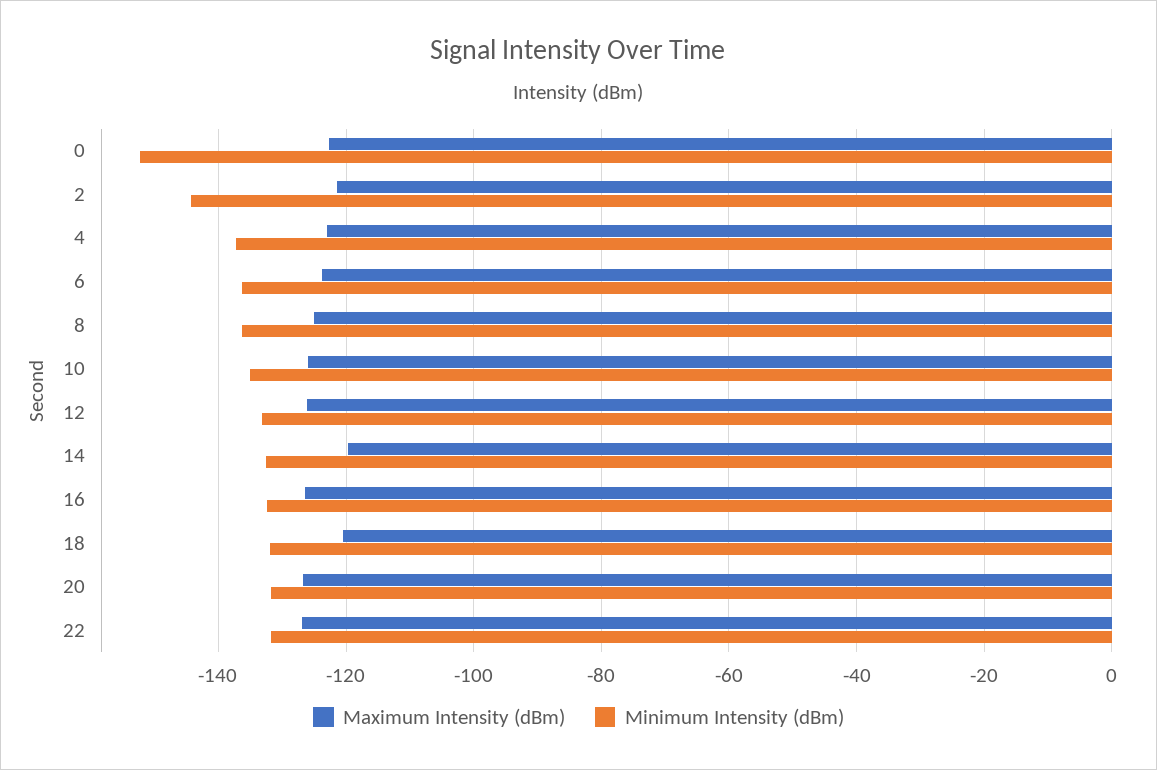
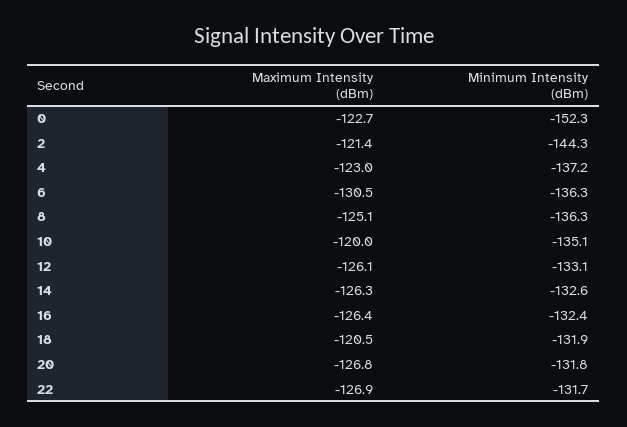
Maximum Intensity (dBm), 6: -124 -> -130.5
Maximum Intensity (dBm), 10: -126 -> -120
Maximum Intensity (dBm), 14: -120 -> -126.3

